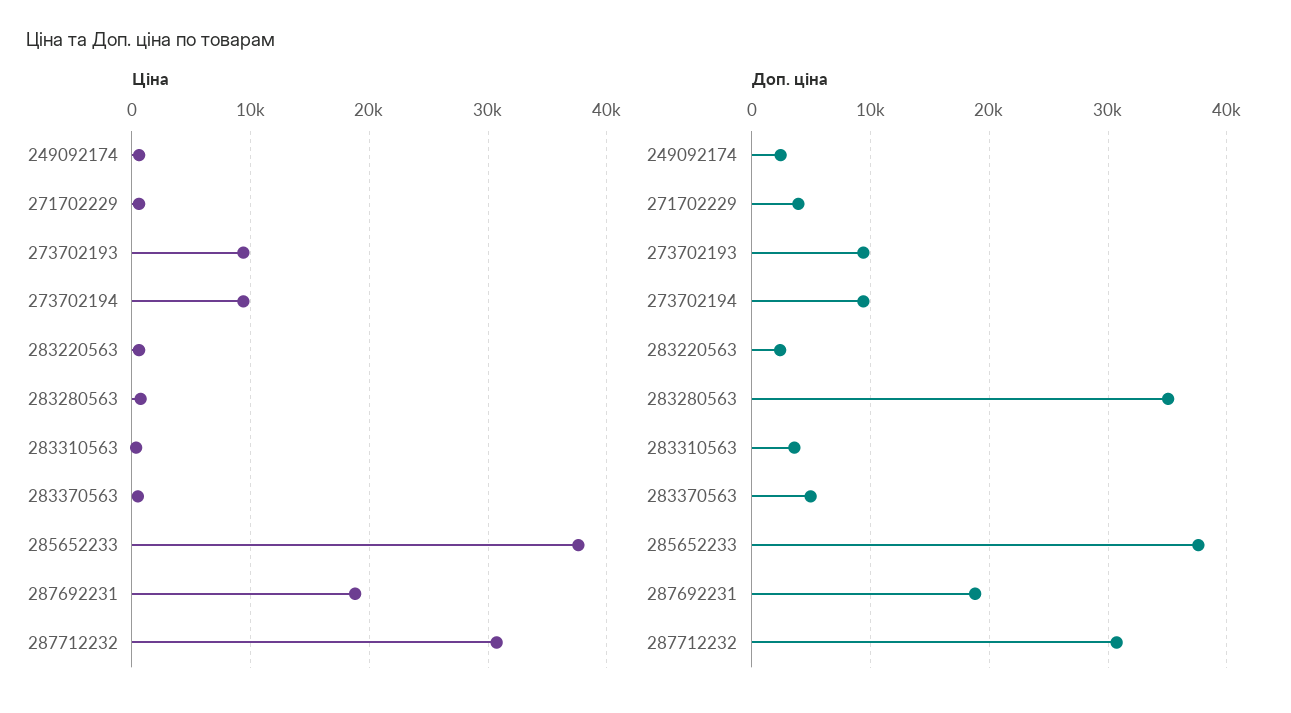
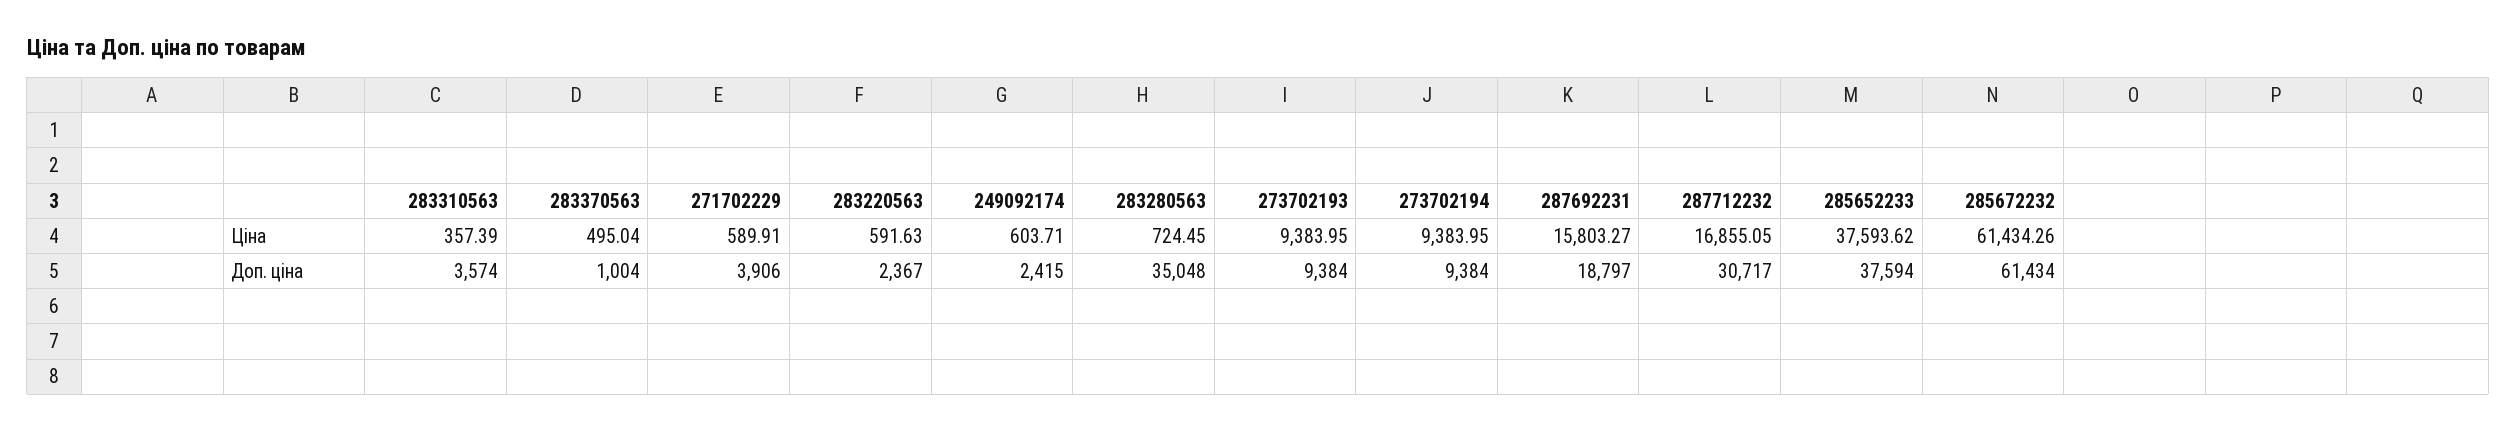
Ціна, 287692231: 19000 -> 15803.27
Ціна, 287712232: 31000 -> 16855.05
Доп. ціна, 283370563: 5000 -> 1004
Ціна, 285672232: none -> 61434.26
Доп. ціна, 285672232: none -> 61434

